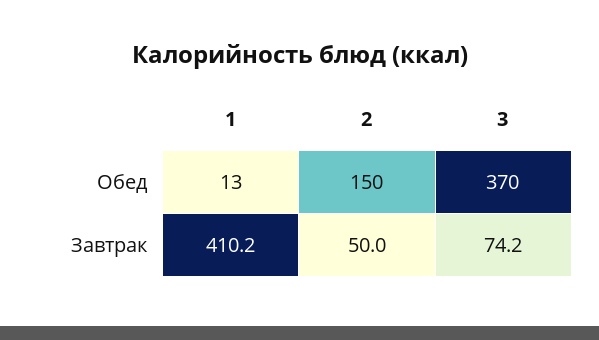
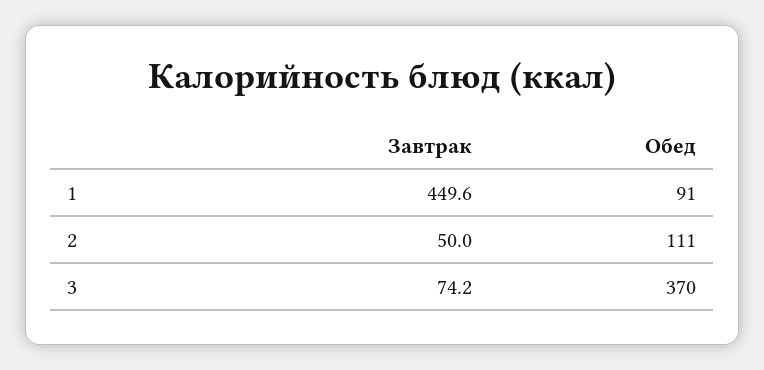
1, Обед: 13 -> 91
2, Обед: 150 -> 111
1, Завтрак: 410.2 -> 449.6

